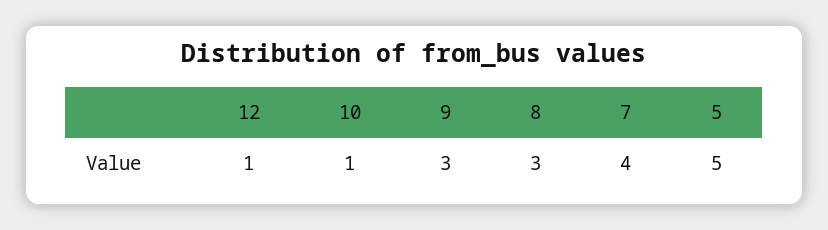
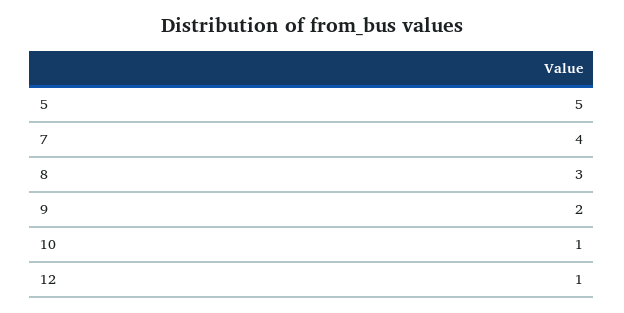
9: 3 -> 2

